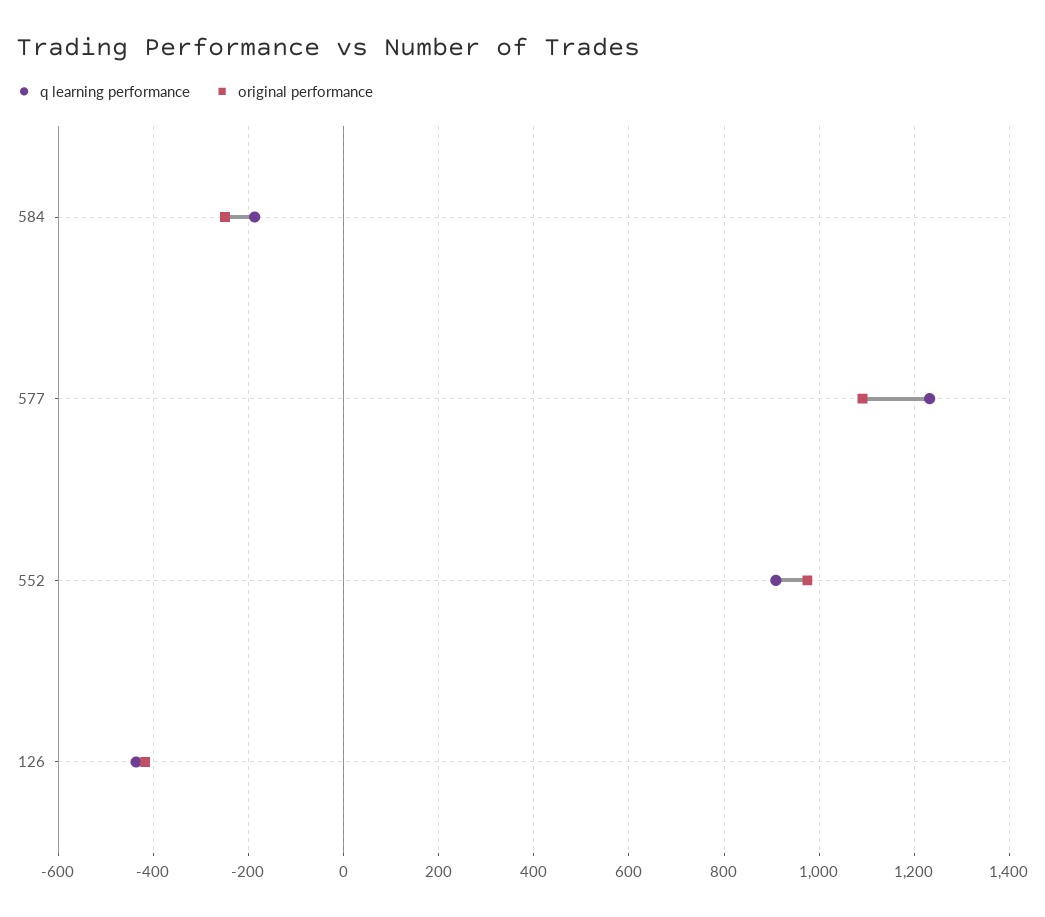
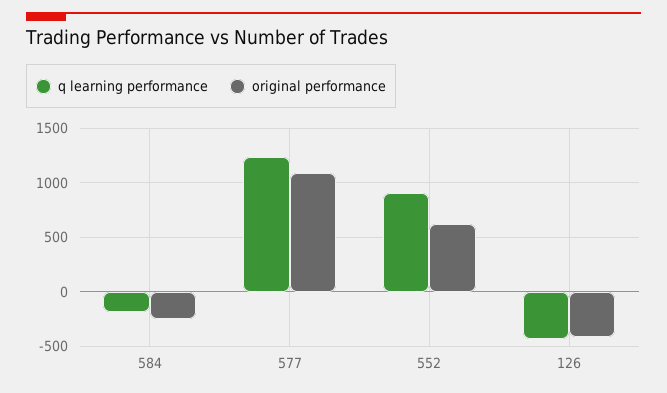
original performance, 552: 980 -> 600

